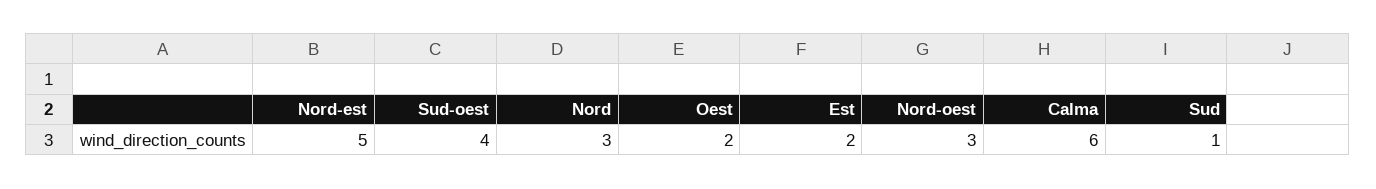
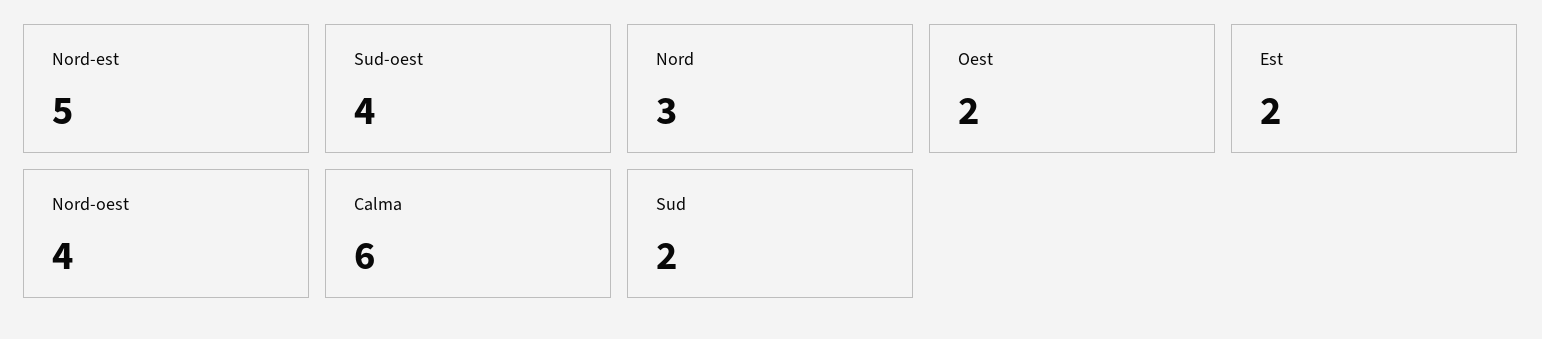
Nord-oest: 3 -> 4
Sud: 1 -> 2

